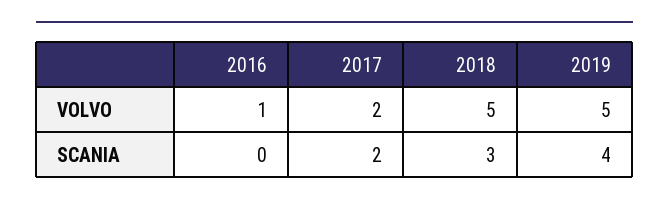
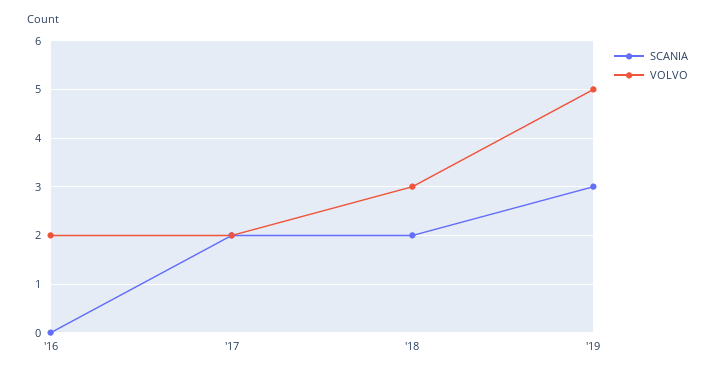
VOLVO, 2016: 1 -> 2
VOLVO, 2018: 5 -> 3
SCANIA, 2018: 3 -> 2
SCANIA, 2019: 4 -> 3

